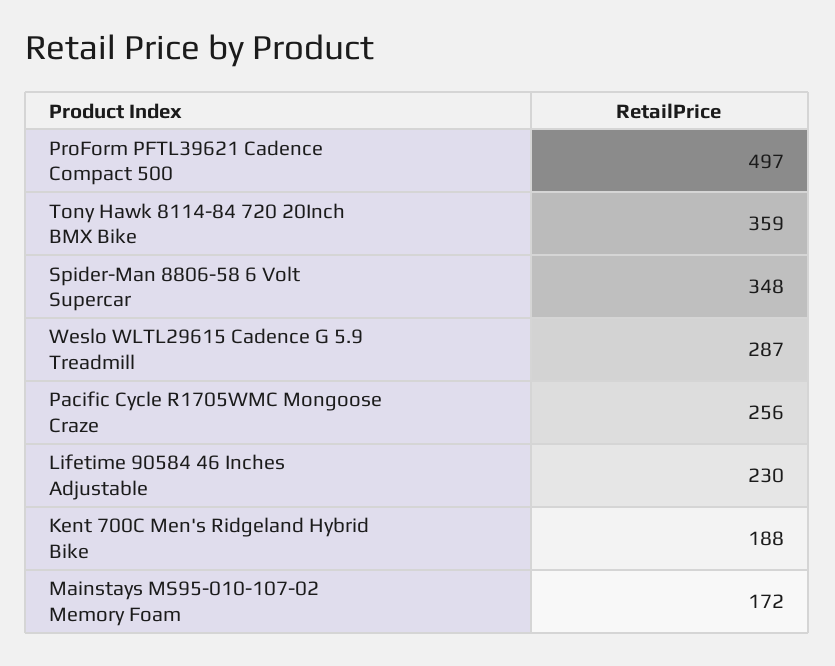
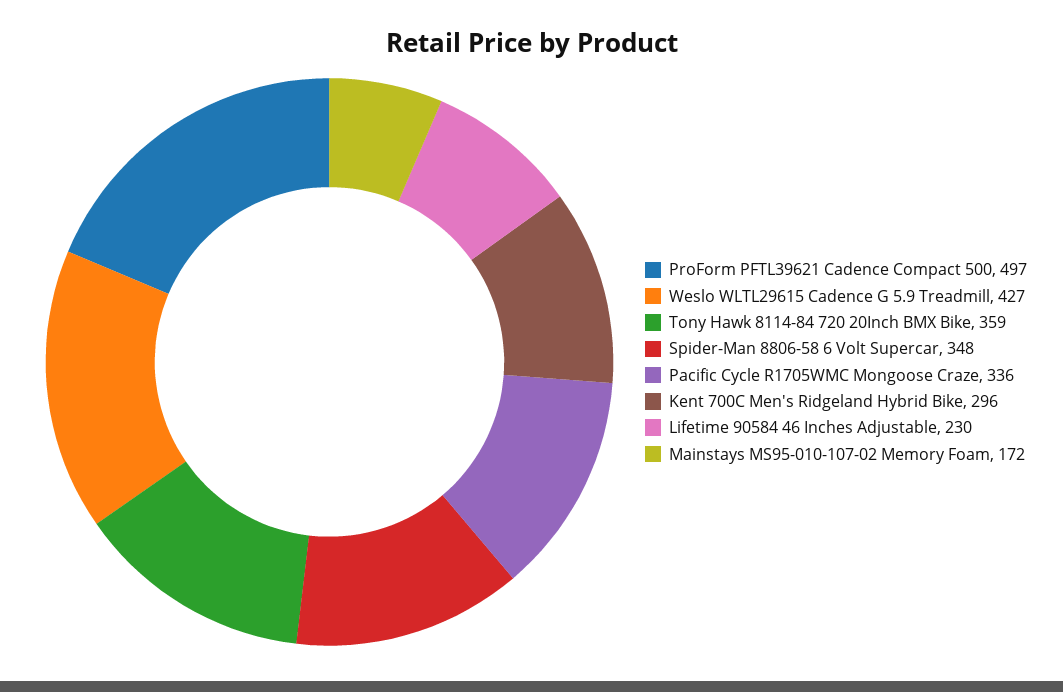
Weslo WLTL29615 Cadence G 5.9 Treadmill: 287 -> 427
Pacific Cycle R1705WMC Mongoose Craze: 256 -> 336
Kent 700C Men's Ridgeland Hybrid Bike: 188 -> 296

